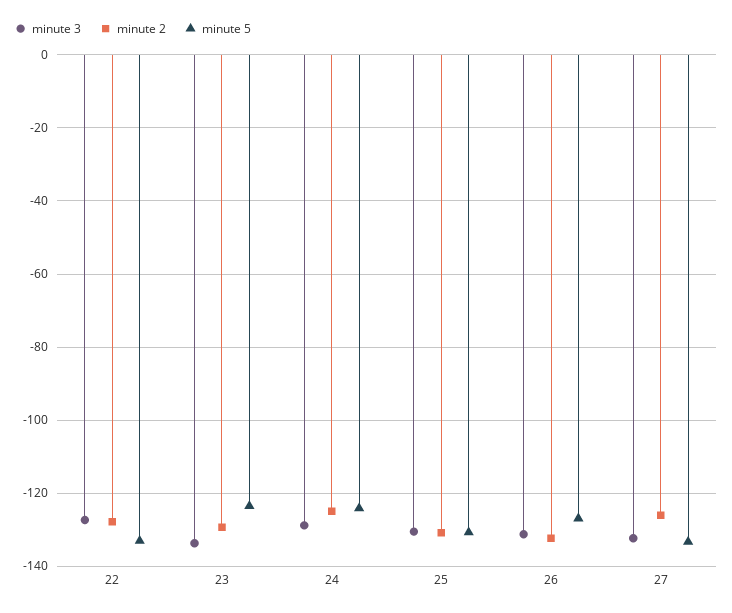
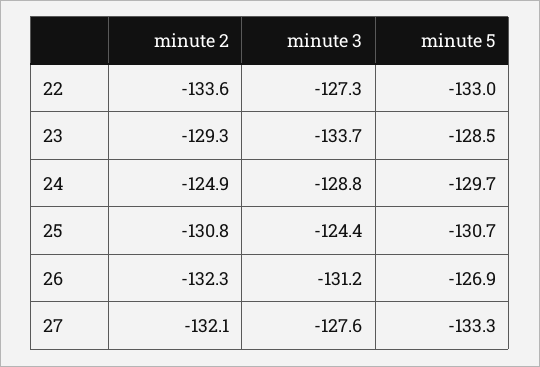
minute 2, 22: -128 -> -133.6
minute 5, 23: -124 -> -128.5
minute 5, 24: -124 -> -129.7
minute 3, 25: -130 -> -124.4
minute 3, 27: -132 -> -127.6
minute 2, 27: -126 -> -132.1

